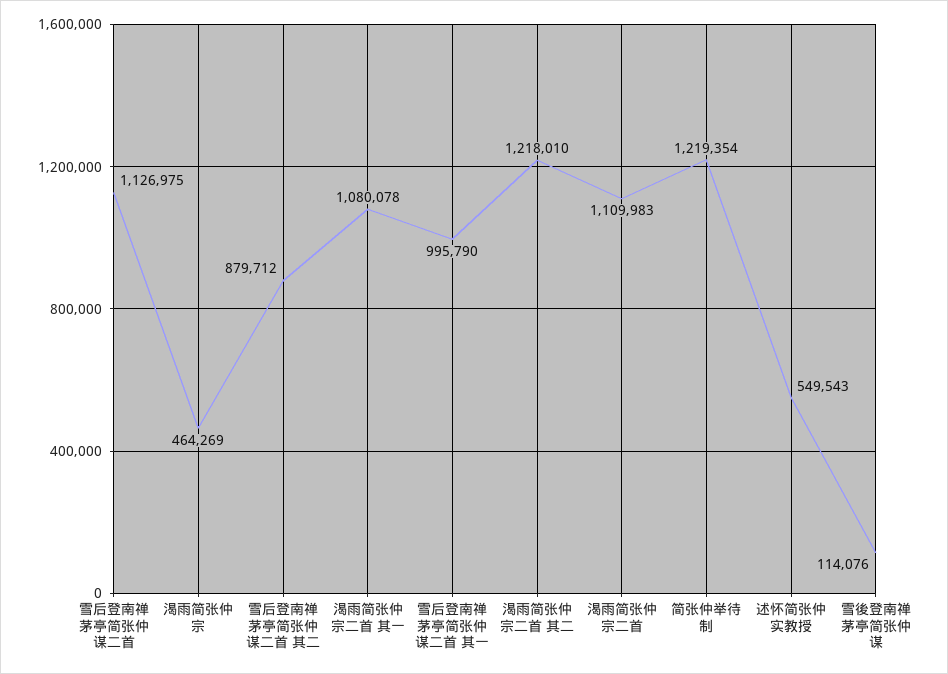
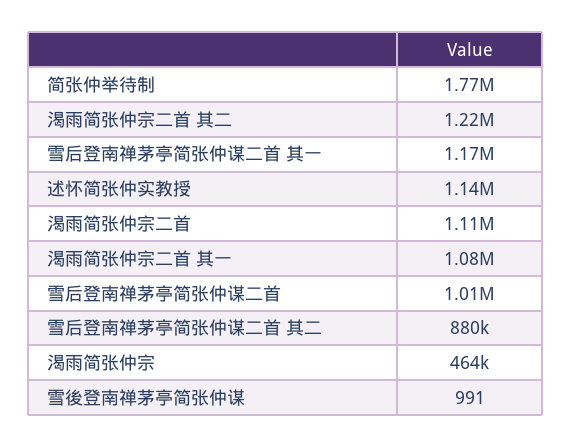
雪后登南禅茅亭简张仲谋二首: 1126975 -> 1010000
雪后登南禅茅亭简张仲谋二首 其一: 995790 -> 1170000
简张仲举待制: 1219354 -> 1770000
述怀简张仲实教授: 549543 -> 1140000
雪後登南禅茅亭简张仲谋: 114076 -> 991

